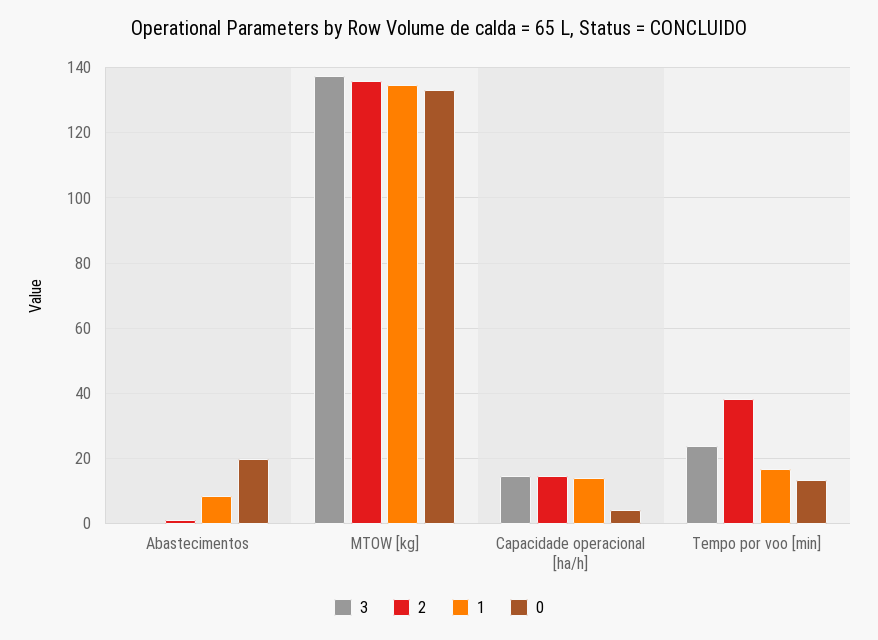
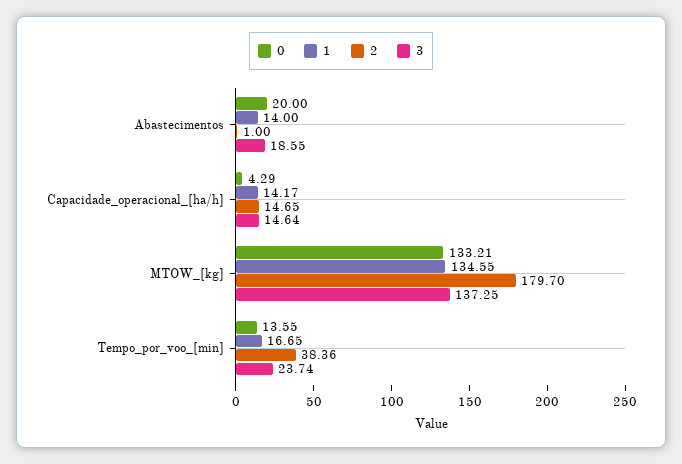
3, Abastecimentos: 0 -> 18.55
1, Abastecimentos: 8 -> 14
2, MTOW [kg]: 136 -> 179.7

